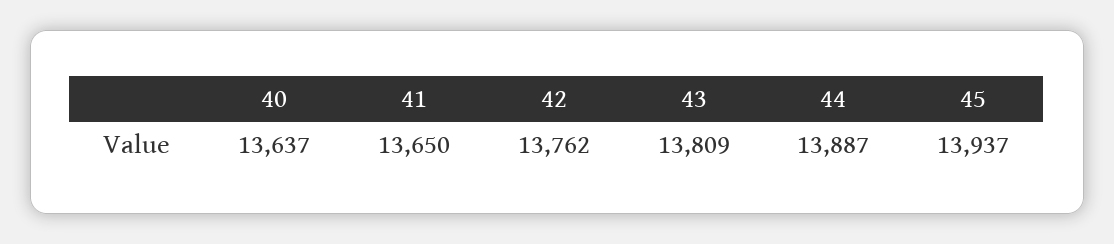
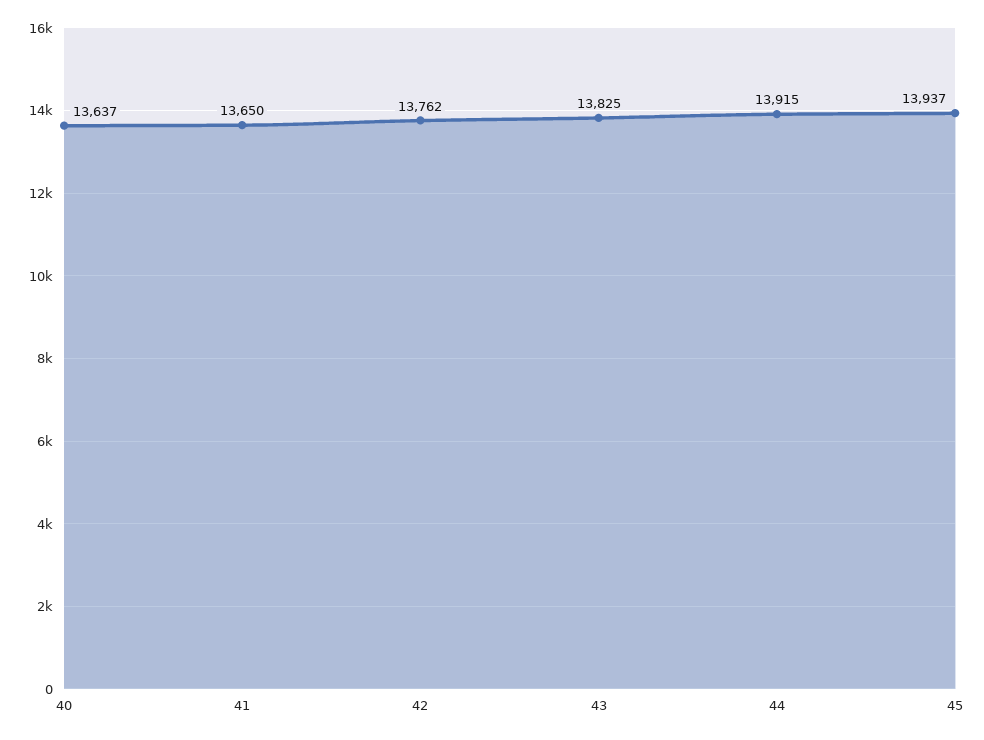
43: 13809 -> 13825
44: 13887 -> 13915

